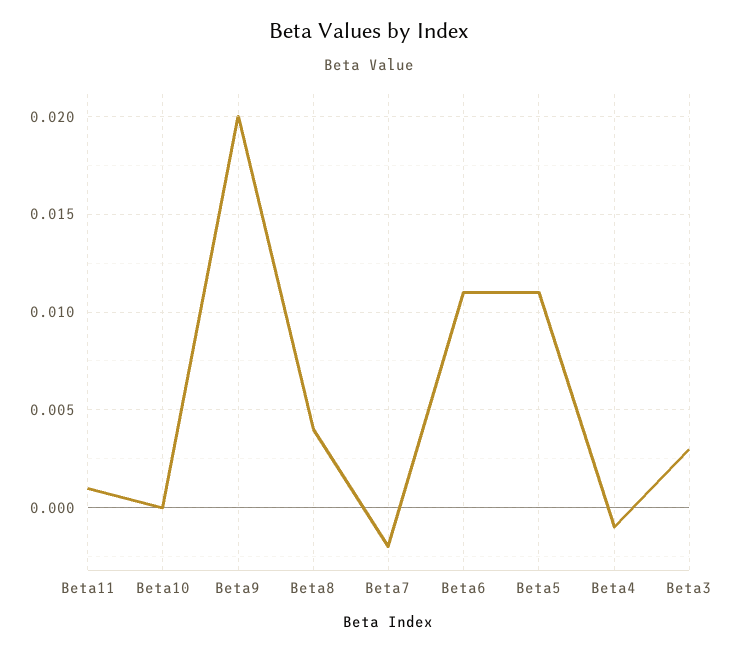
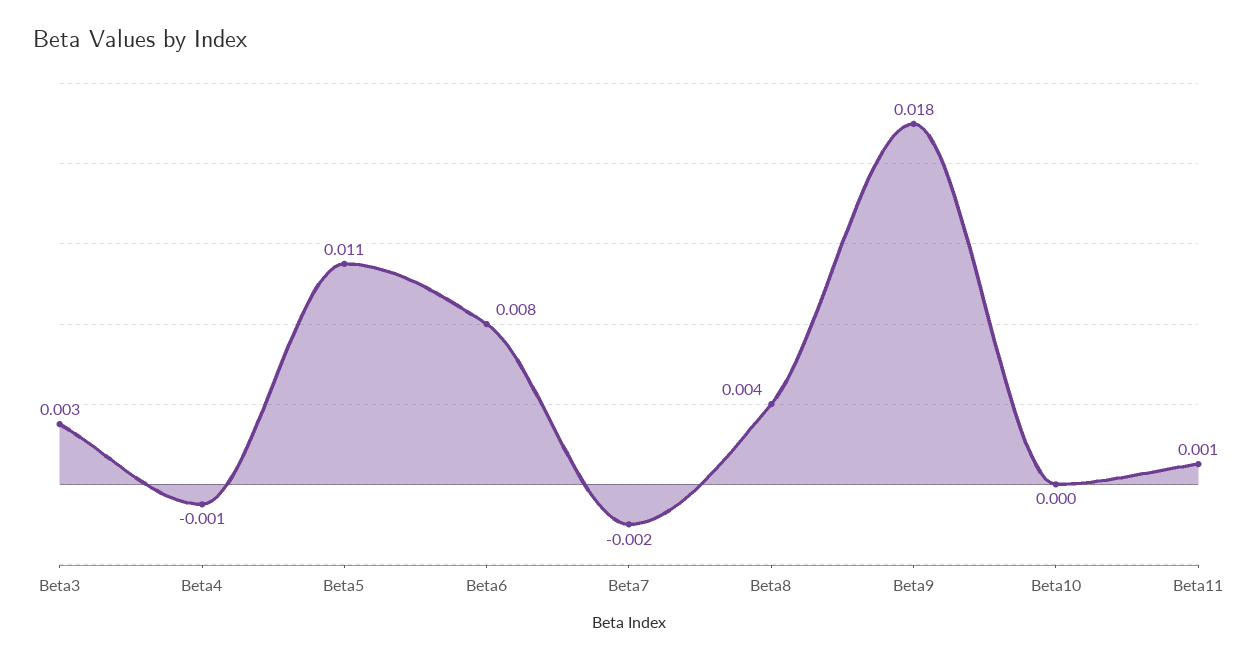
Beta9: 0.02 -> 0.018
Beta6: 0.011 -> 0.008

